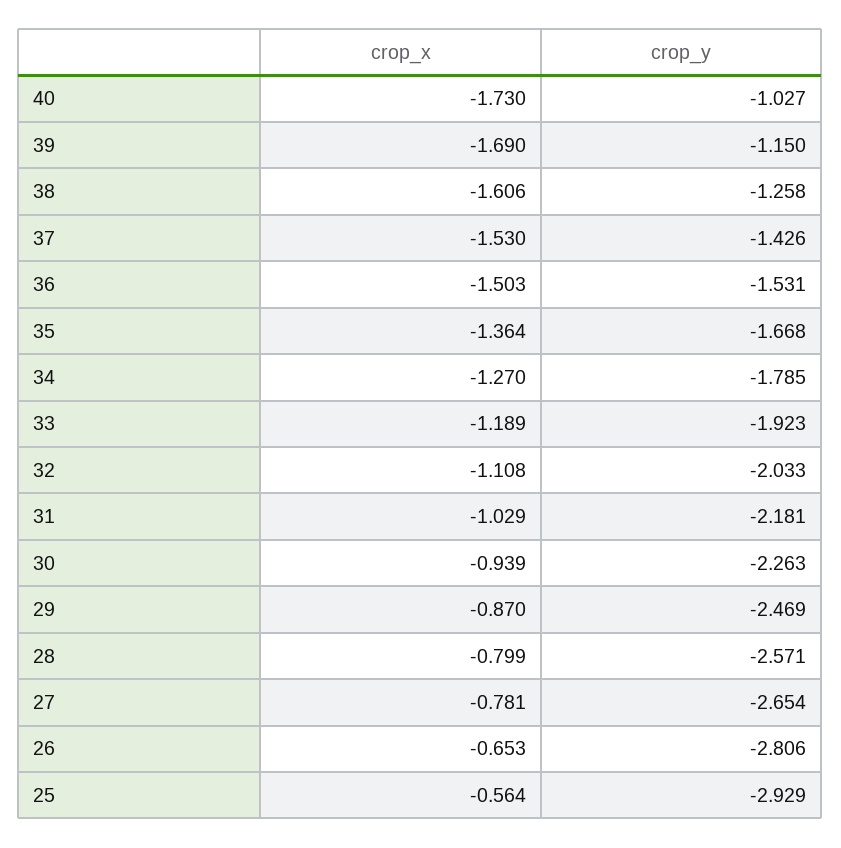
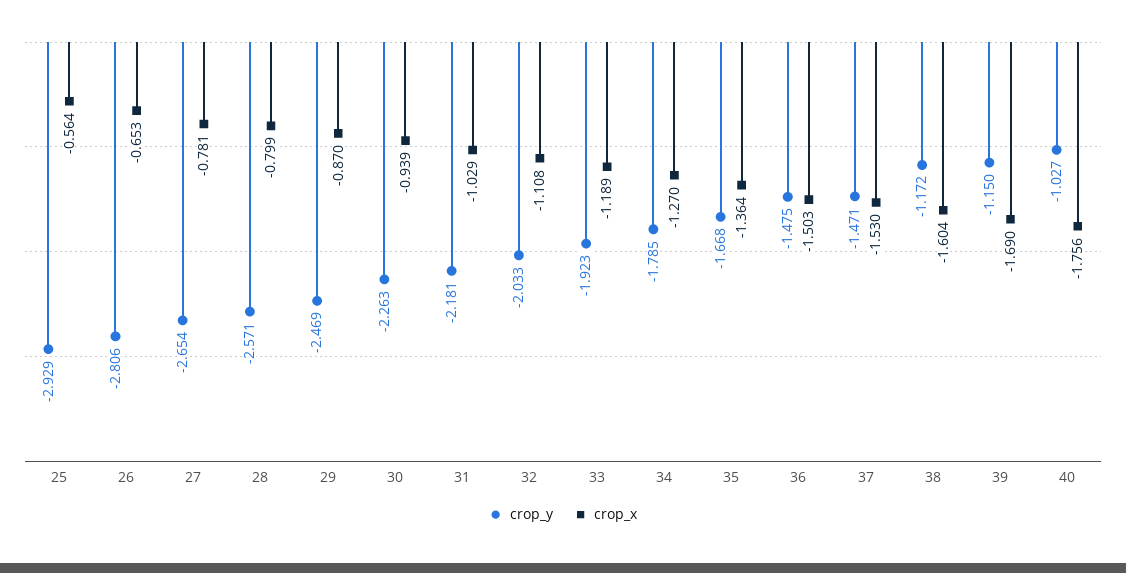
crop_x, 40: -1.73 -> -1.756
crop_x, 38: -1.606 -> -1.604
crop_y, 38: -1.258 -> -1.172
crop_y, 37: -1.426 -> -1.471
crop_y, 36: -1.531 -> -1.475

